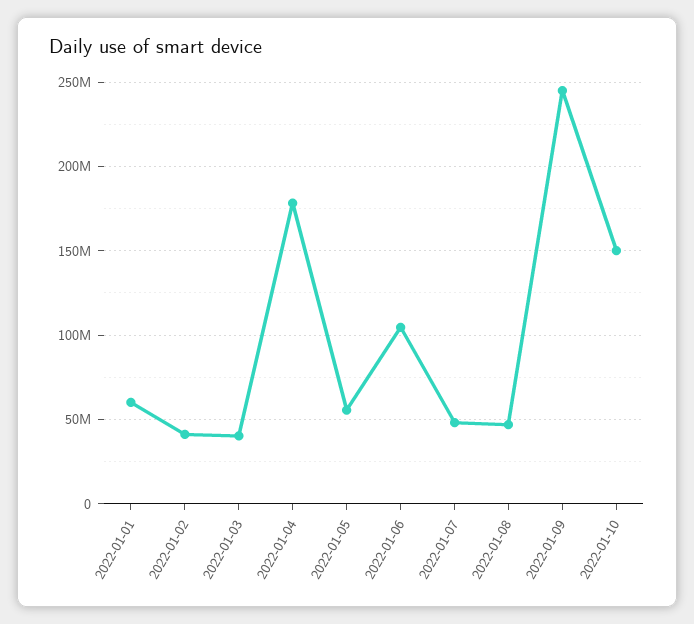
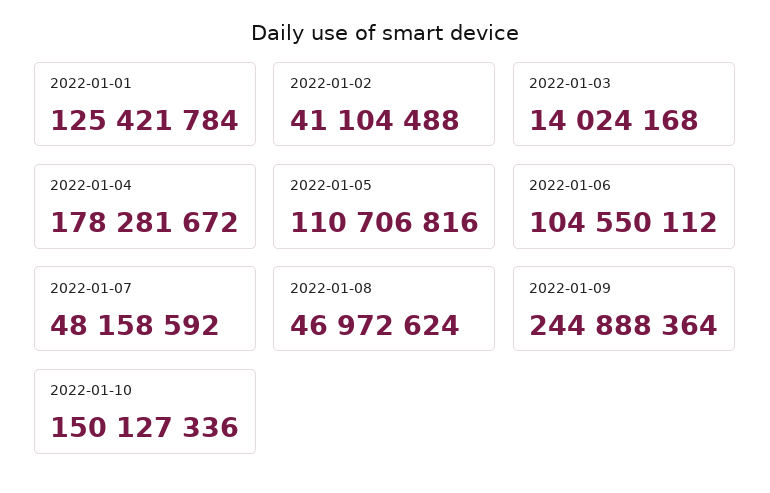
2022-01-01: 60000000 -> 125421784
2022-01-03: 40000000 -> 14024168
2022-01-05: 55000000 -> 110706816

